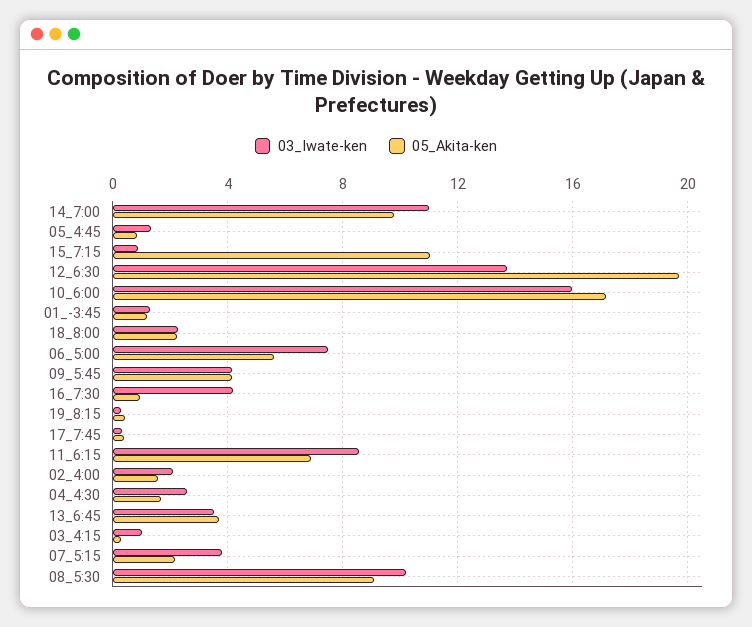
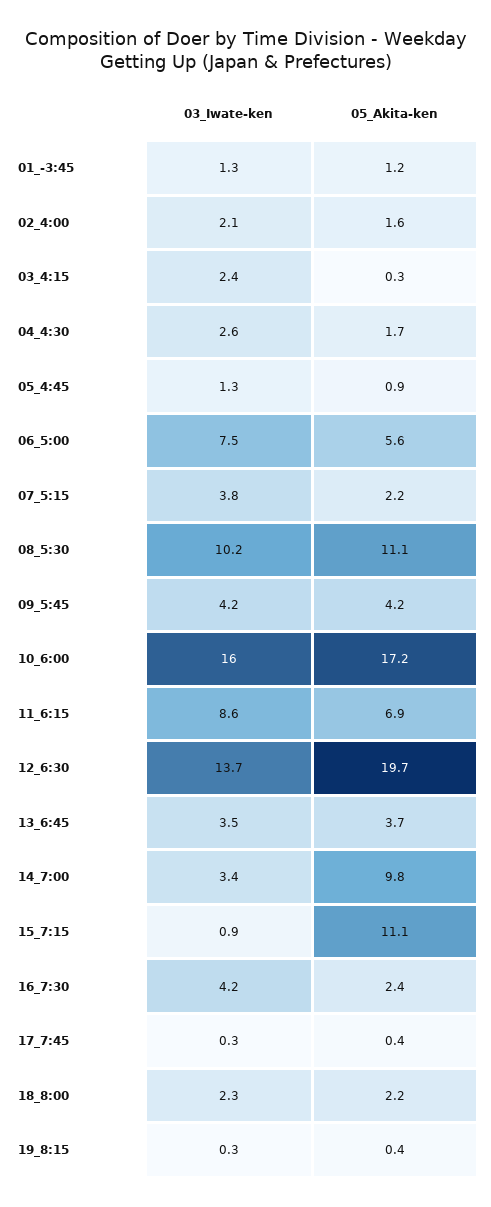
03_Iwate-ken, 14_7:00: 11 -> 3.4
05_Akita-ken, 16_7:30: 1 -> 2.4
03_Iwate-ken, 03_4:15: 1 -> 2.4
05_Akita-ken, 08_5:30: 9 -> 11.1

